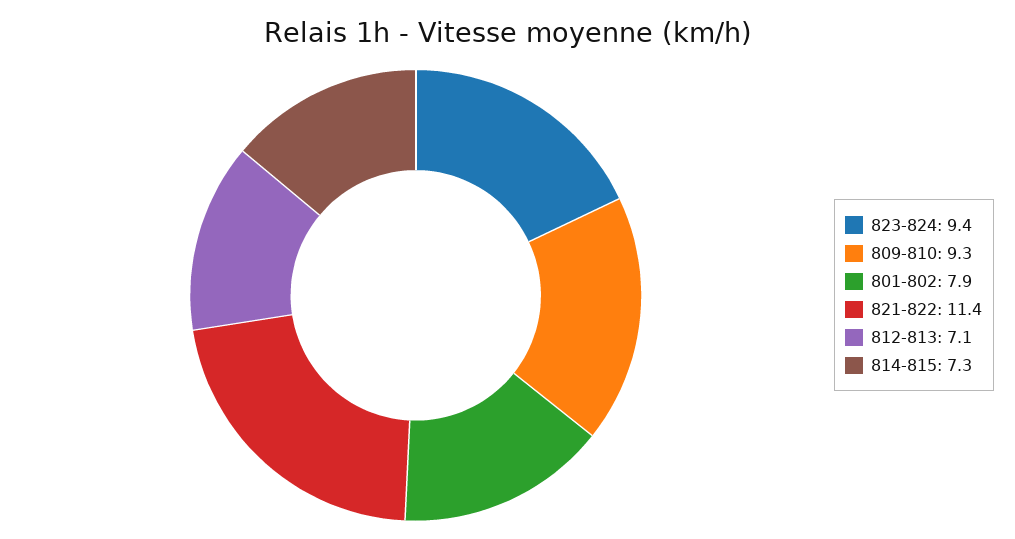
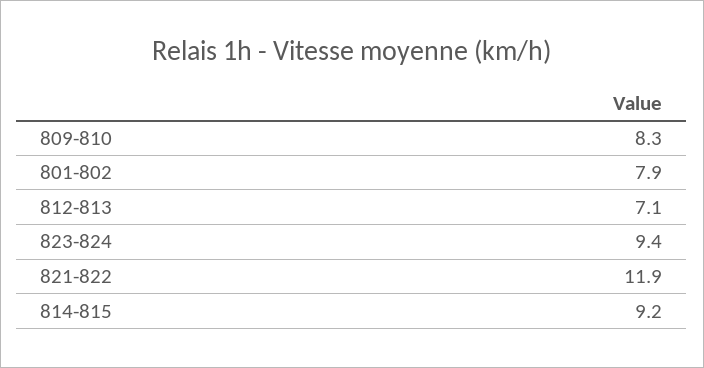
809-810: 9.3 -> 8.3
821-822: 11.4 -> 11.9
814-815: 7.3 -> 9.2

